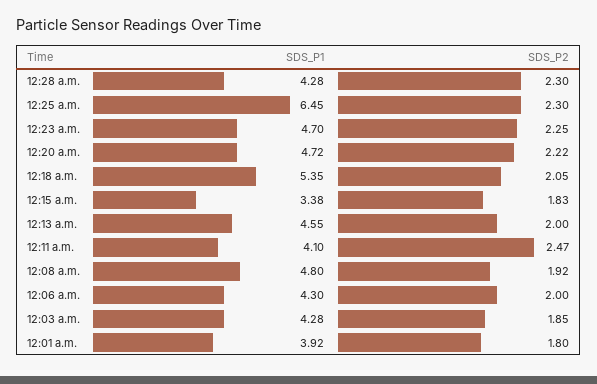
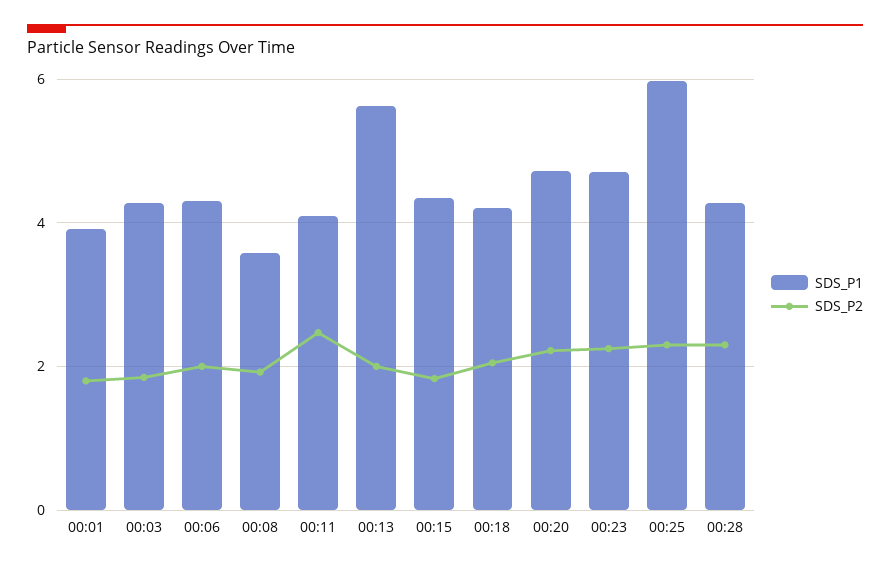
SDS_P1, 12:25 a.m.: 6.45 -> 6
SDS_P1, 12:18 a.m.: 5.35 -> 4.2
SDS_P1, 12:15 a.m.: 3.38 -> 4.4
SDS_P1, 12:13 a.m.: 4.55 -> 5.6
SDS_P1, 12:08 a.m.: 4.8 -> 3.6

